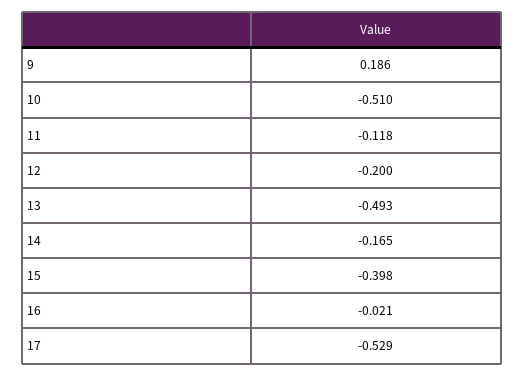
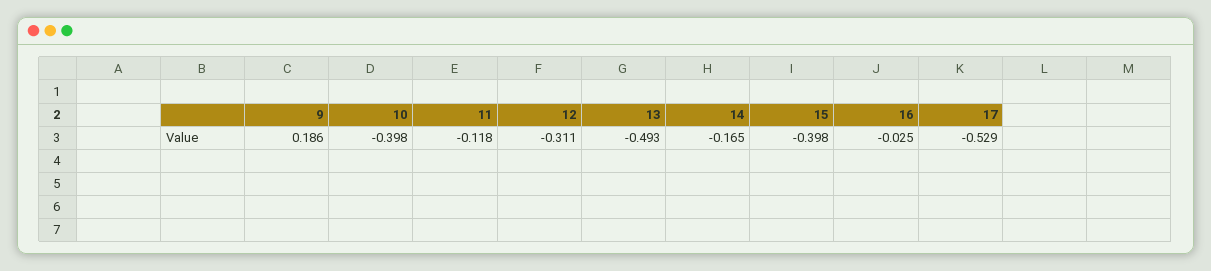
10: -0.51 -> -0.398
12: -0.2 -> -0.311
16: -0.021 -> -0.025

